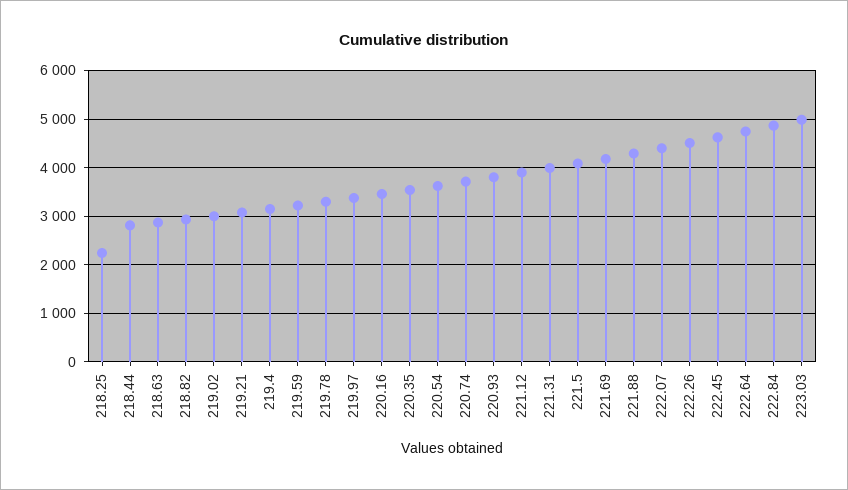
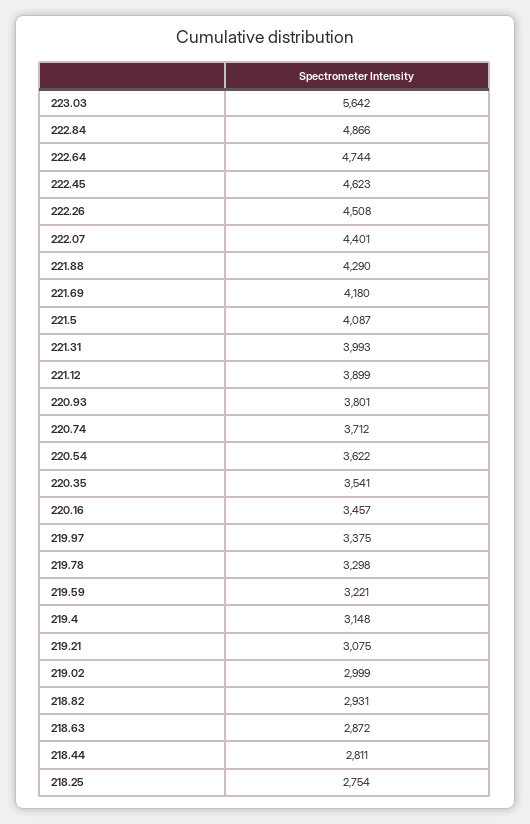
218.25: 2200 -> 2754
223.03: 5000 -> 5642

